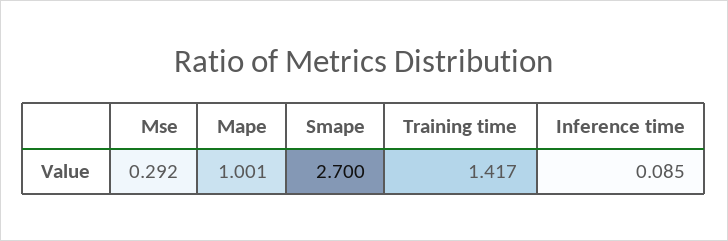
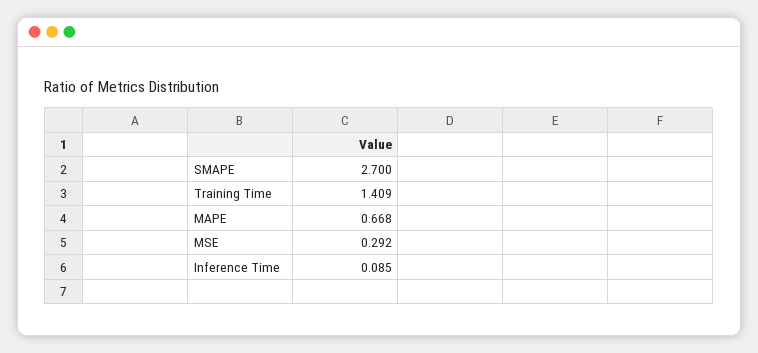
Mape: 1.001 -> 0.668
Training time: 1.417 -> 1.409

